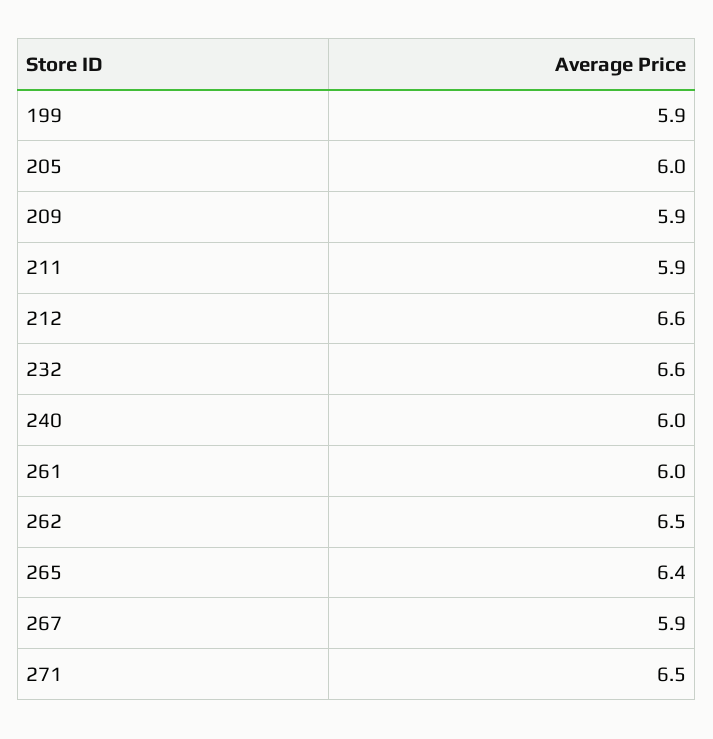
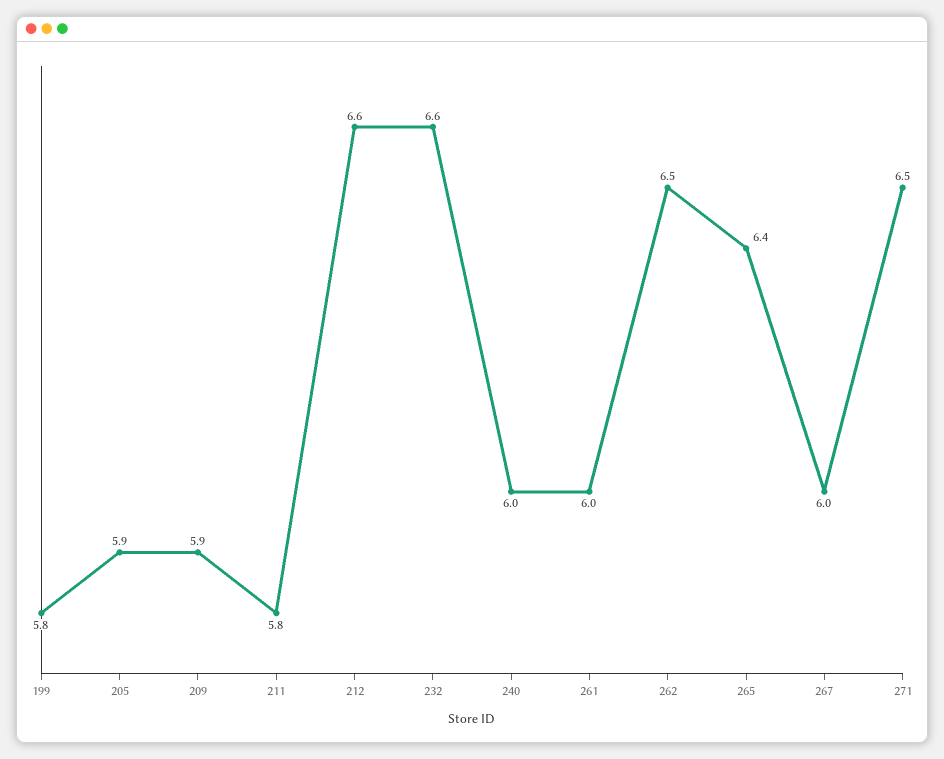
199: 5.9 -> 5.8
205: 6 -> 5.9
211: 5.9 -> 5.8
267: 5.9 -> 6

